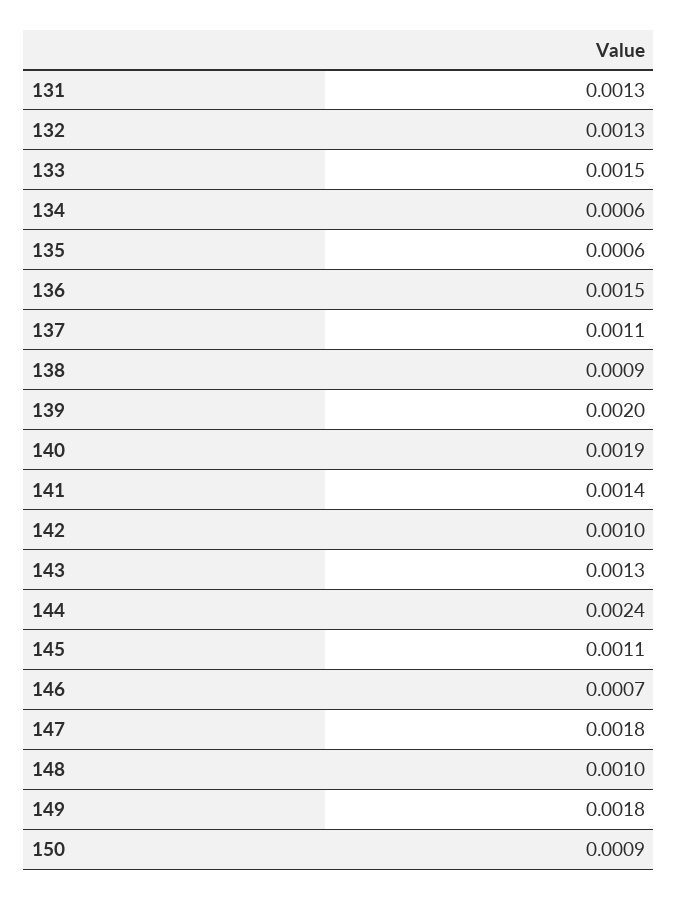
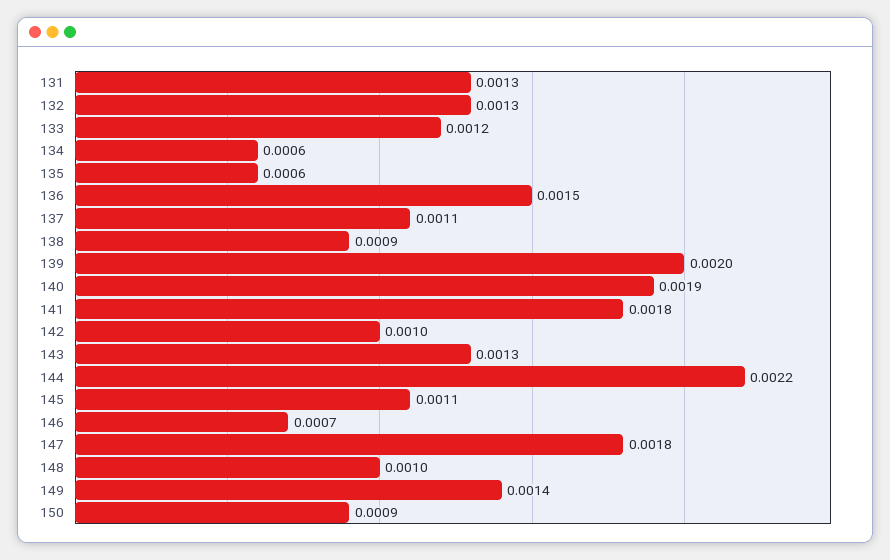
133: 0.0015 -> 0.0012
141: 0.0014 -> 0.0018
144: 0.0024 -> 0.0022
149: 0.0018 -> 0.0014

